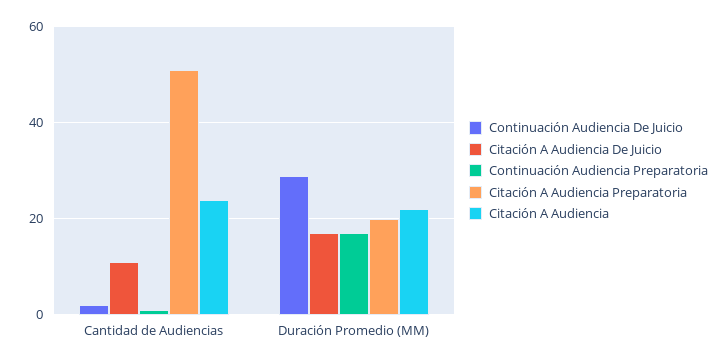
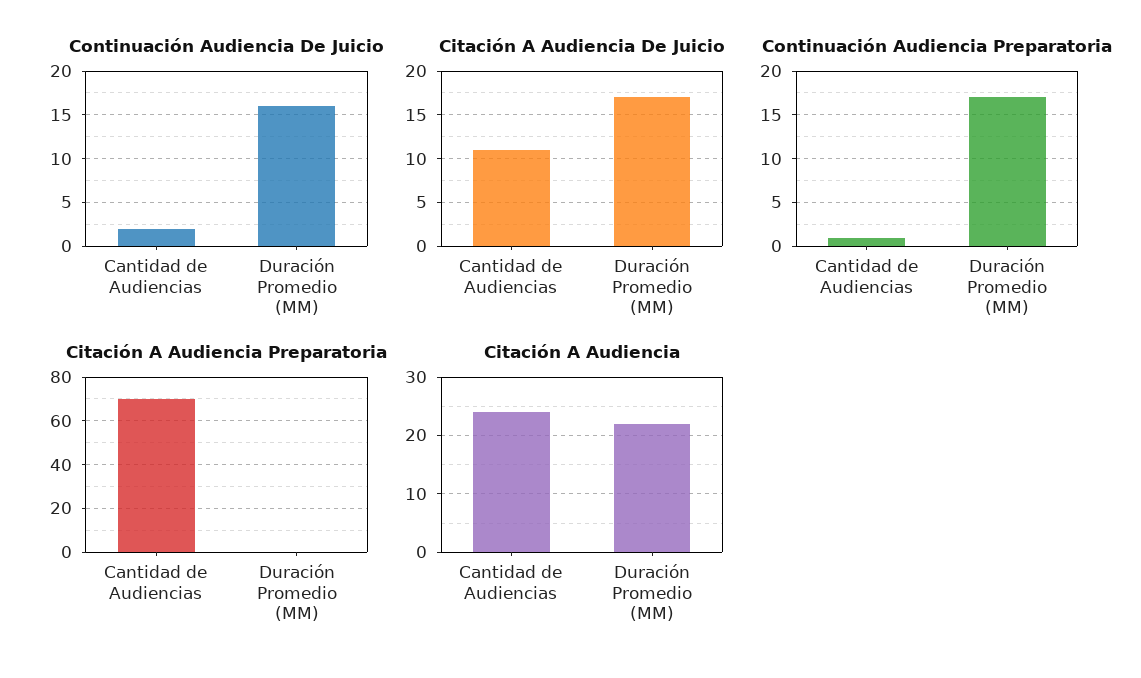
Citación A Audiencia Preparatoria, Cantidad de Audiencias: 50 -> 70
Continuación Audiencia De Juicio, Duración Promedio (MM): 30 -> 16
Citación A Audiencia Preparatoria, Duración Promedio (MM): 20 -> 0

